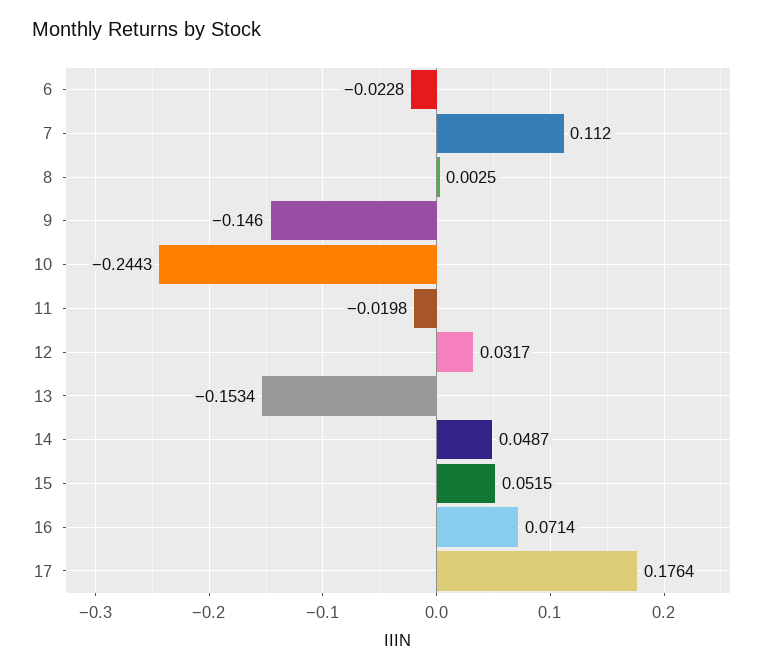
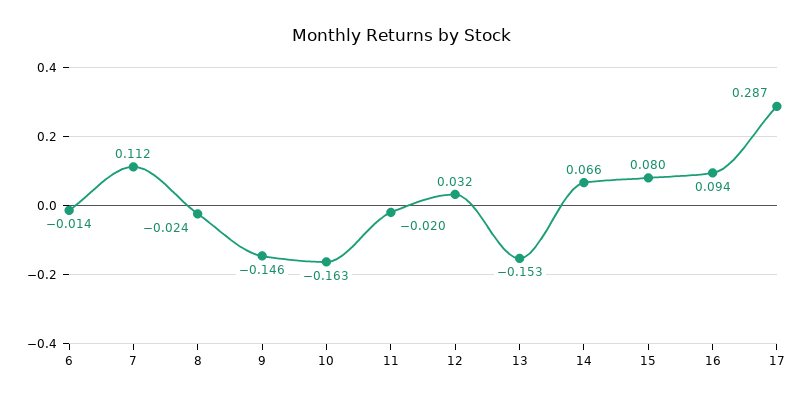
6: -0.0228 -> -0.014
8: 0.0025 -> -0.024
10: -0.2443 -> -0.163
14: 0.0487 -> 0.066
15: 0.0515 -> 0.08
16: 0.0714 -> 0.094
17: 0.1764 -> 0.287

